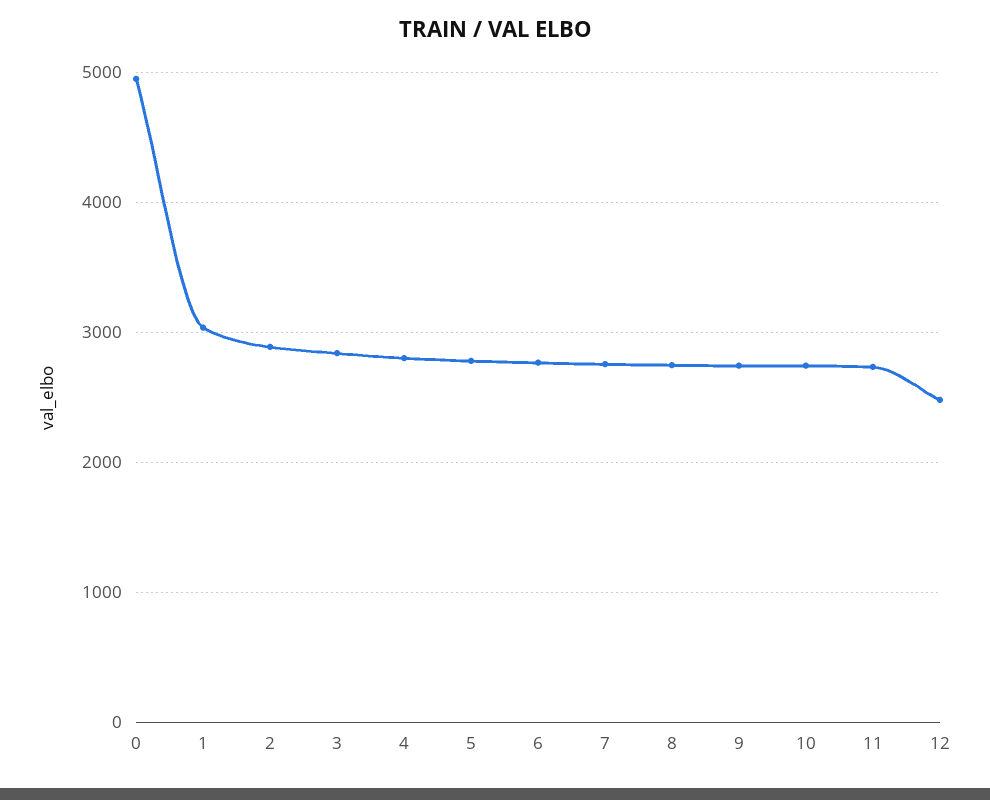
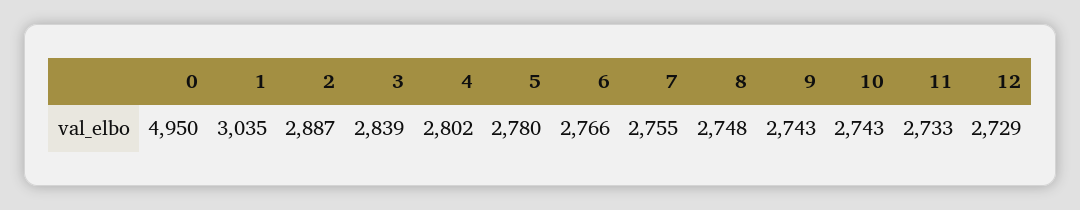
12: 2500 -> 2729

